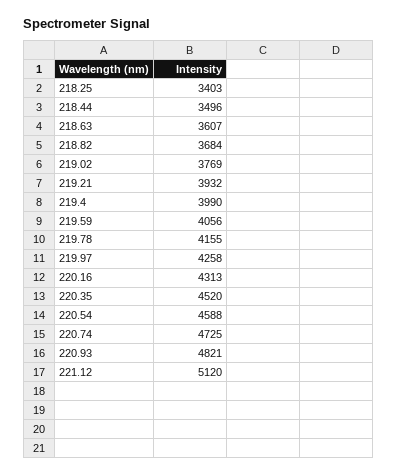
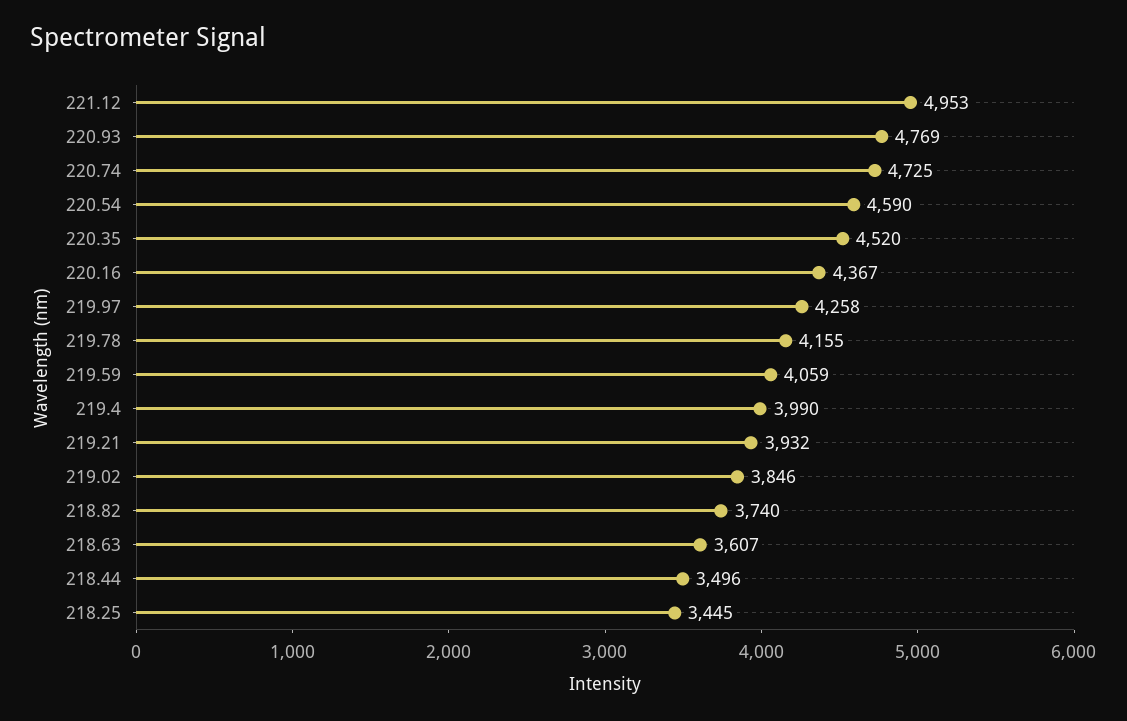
218.25: 3403 -> 3445
218.82: 3684 -> 3740
219.02: 3769 -> 3846
219.59: 4056 -> 4059
220.16: 4313 -> 4367
220.54: 4588 -> 4590
220.93: 4821 -> 4769
221.12: 5120 -> 4953

